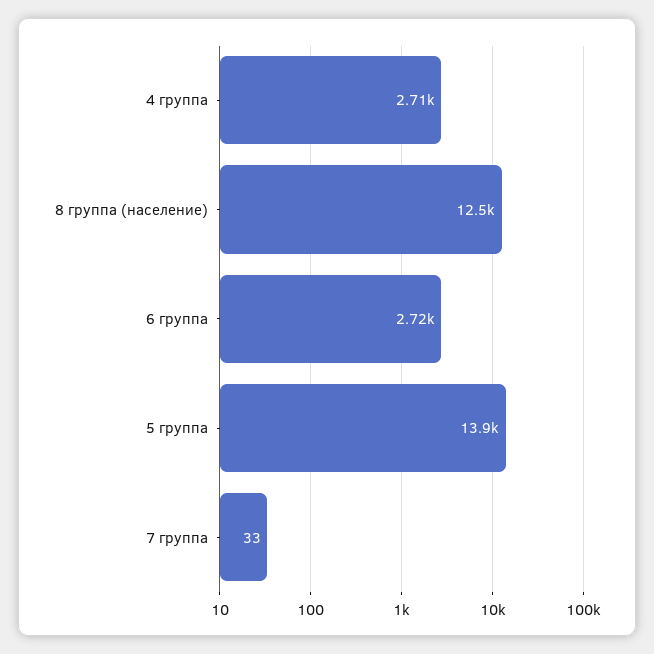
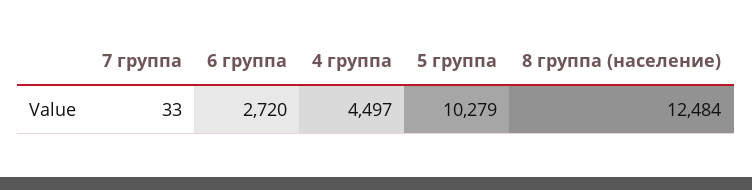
4 группа: 2710 -> 4497
5 группа: 13900 -> 10279

